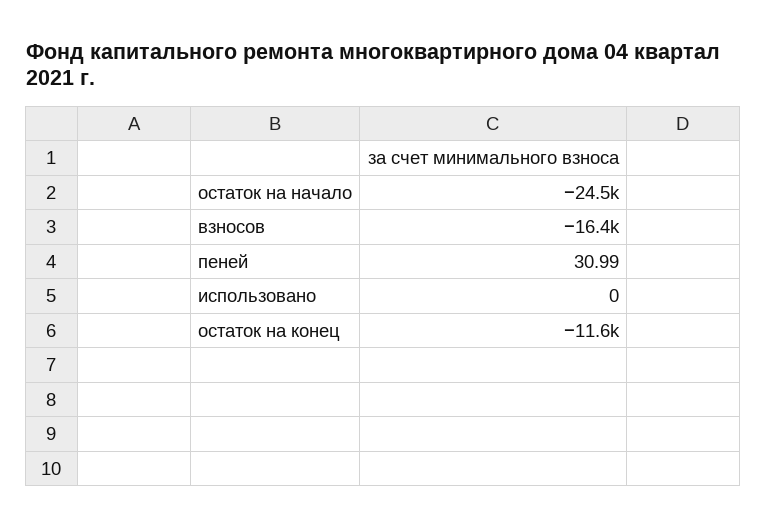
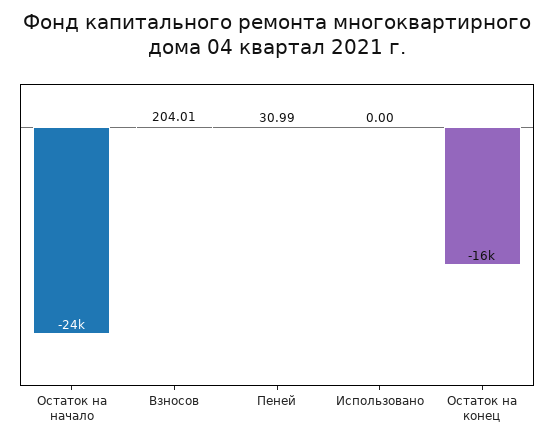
взносов: -16400 -> 204.01
остаток на конец: -11600 -> -16000

